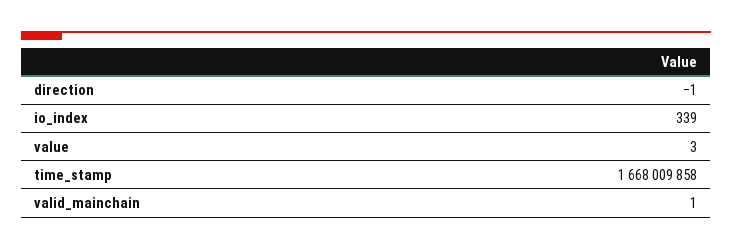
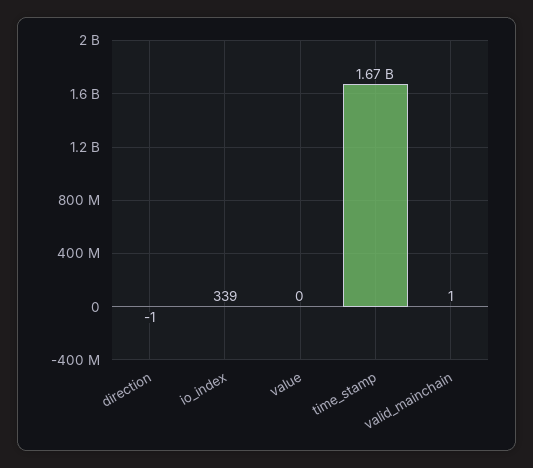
value: 3 -> 0

